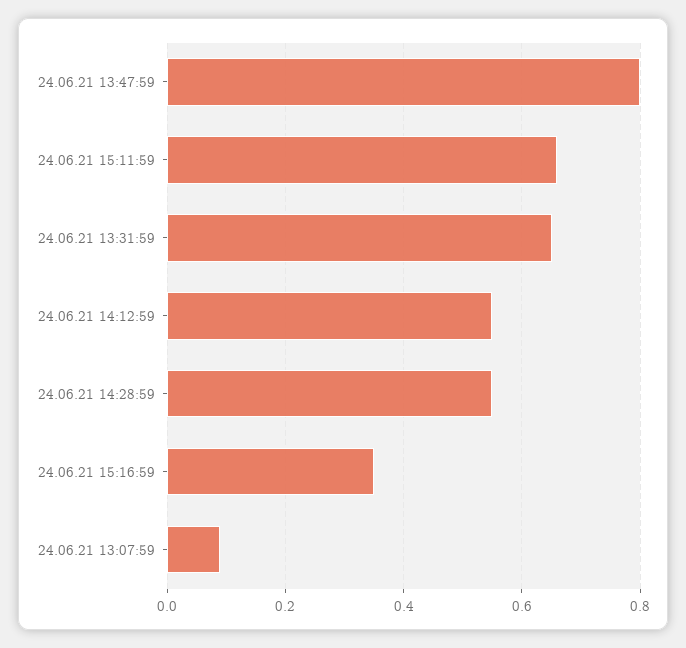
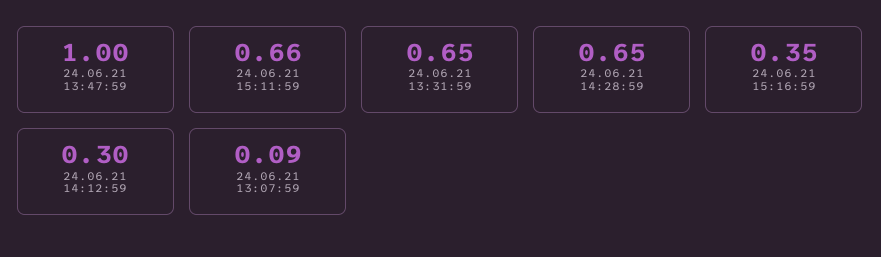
24.06.21 13:47:59: 0.8 -> 1
24.06.21 14:12:59: 0.55 -> 0.3
24.06.21 14:28:59: 0.55 -> 0.65

